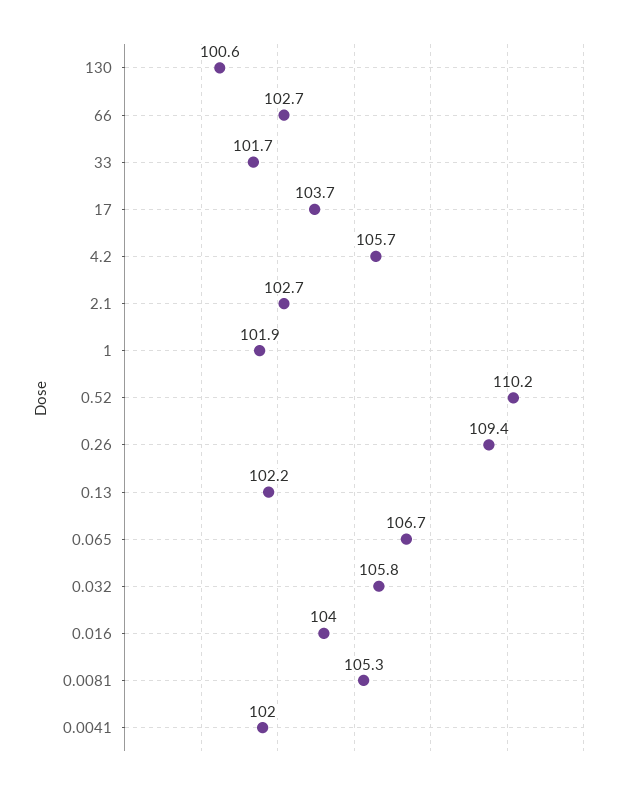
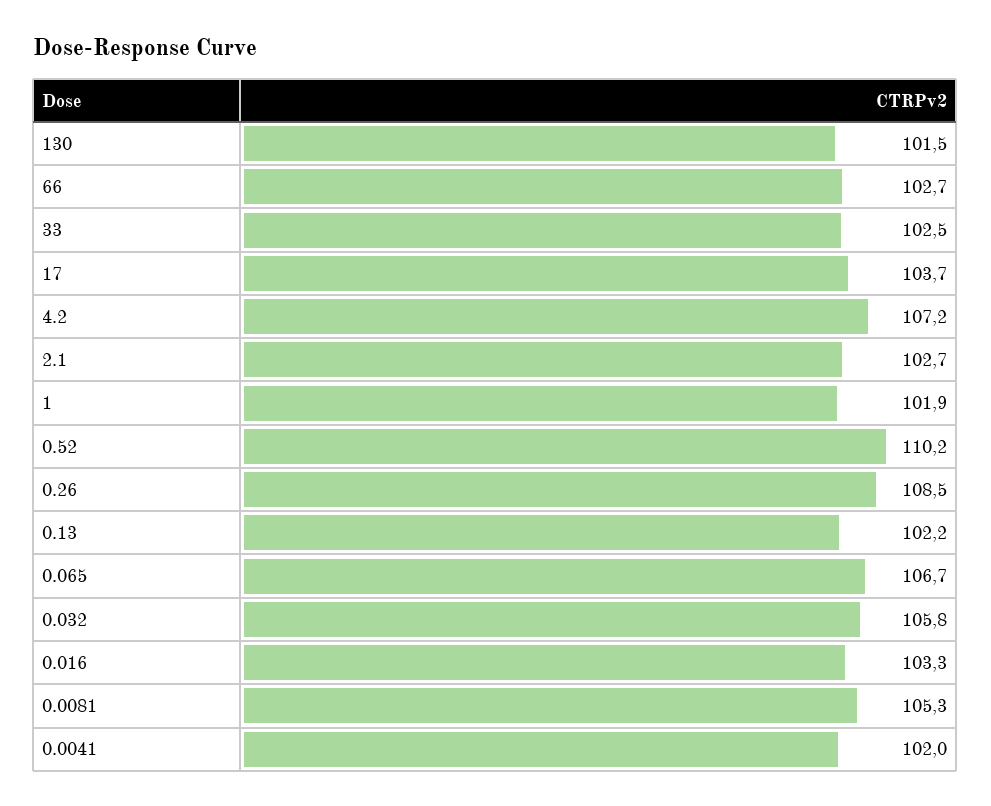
130: 100.6 -> 101.5
33: 101.7 -> 102.5
4.2: 105.7 -> 107.2
0.26: 109.4 -> 108.5
0.016: 104 -> 103.3

